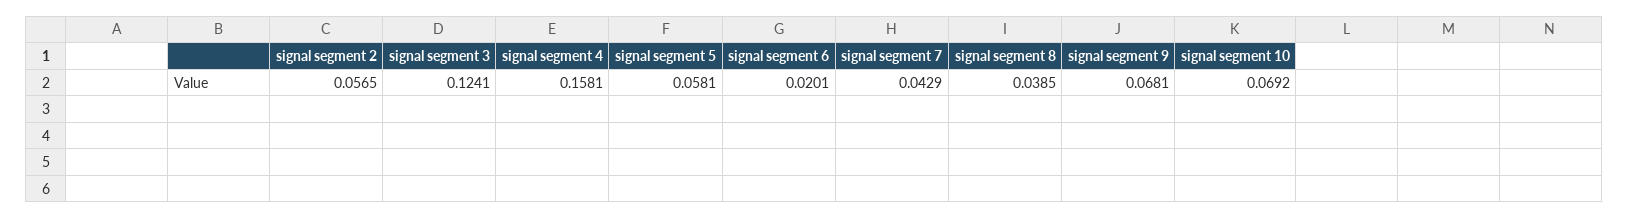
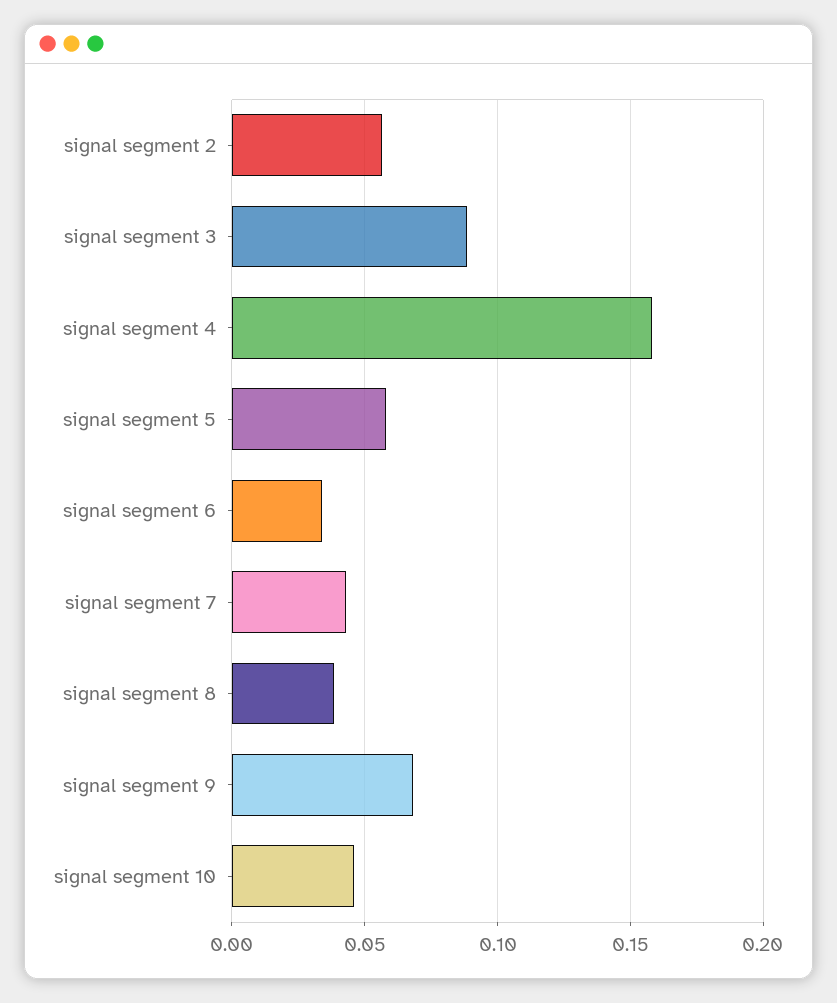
signal segment 3: 0.1241 -> 0.09
signal segment 6: 0.0201 -> 0.035
signal segment 10: 0.0692 -> 0.045

